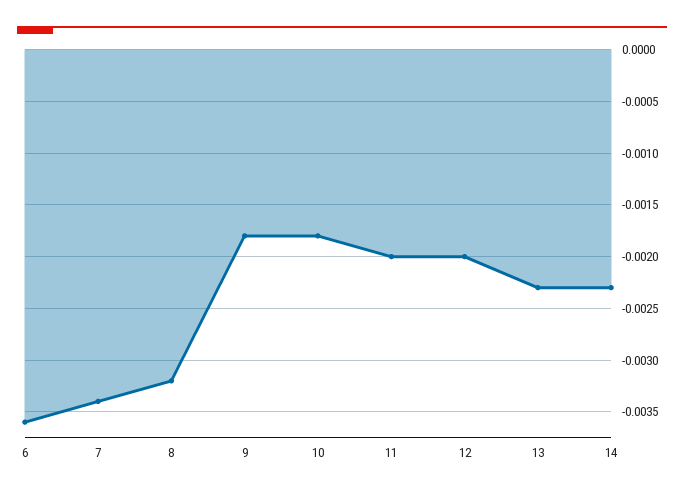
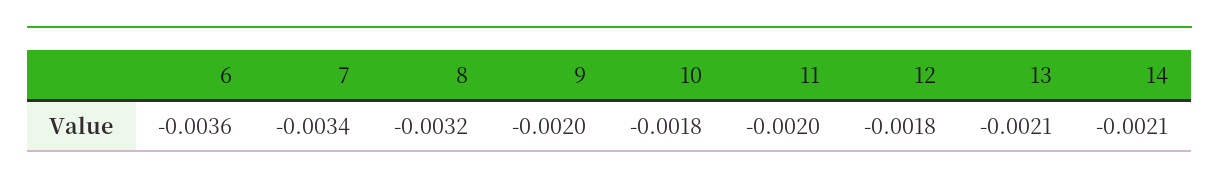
9: -0.0018 -> -0.002
12: -0.002 -> -0.0018
13: -0.0023 -> -0.0021
14: -0.0023 -> -0.0021

